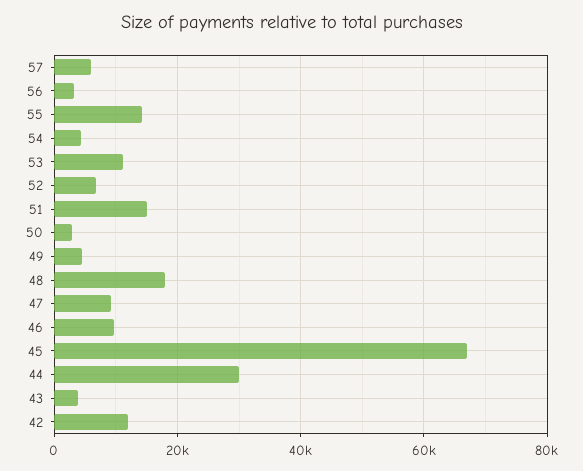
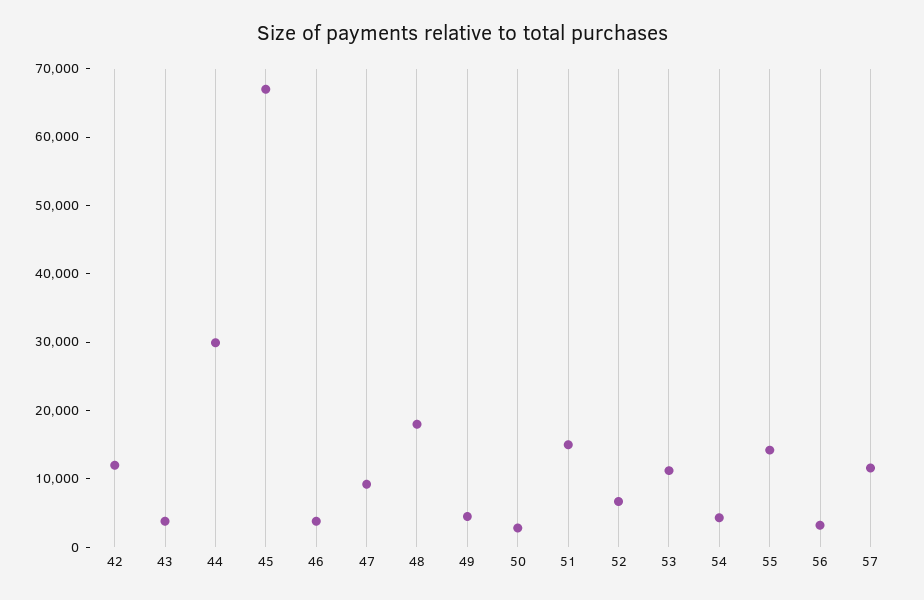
57: 6000 -> 12000
46: 10000 -> 4000

